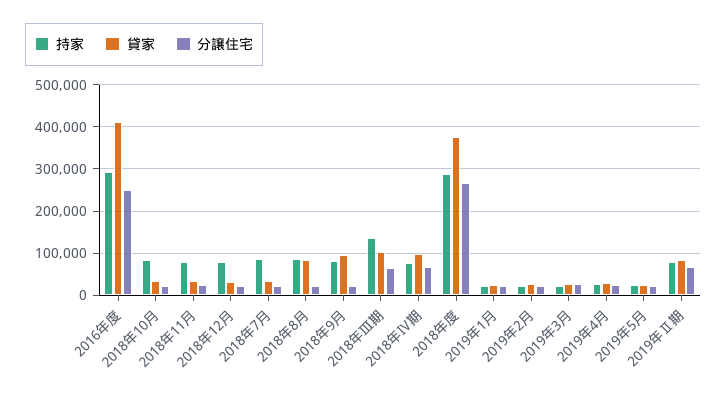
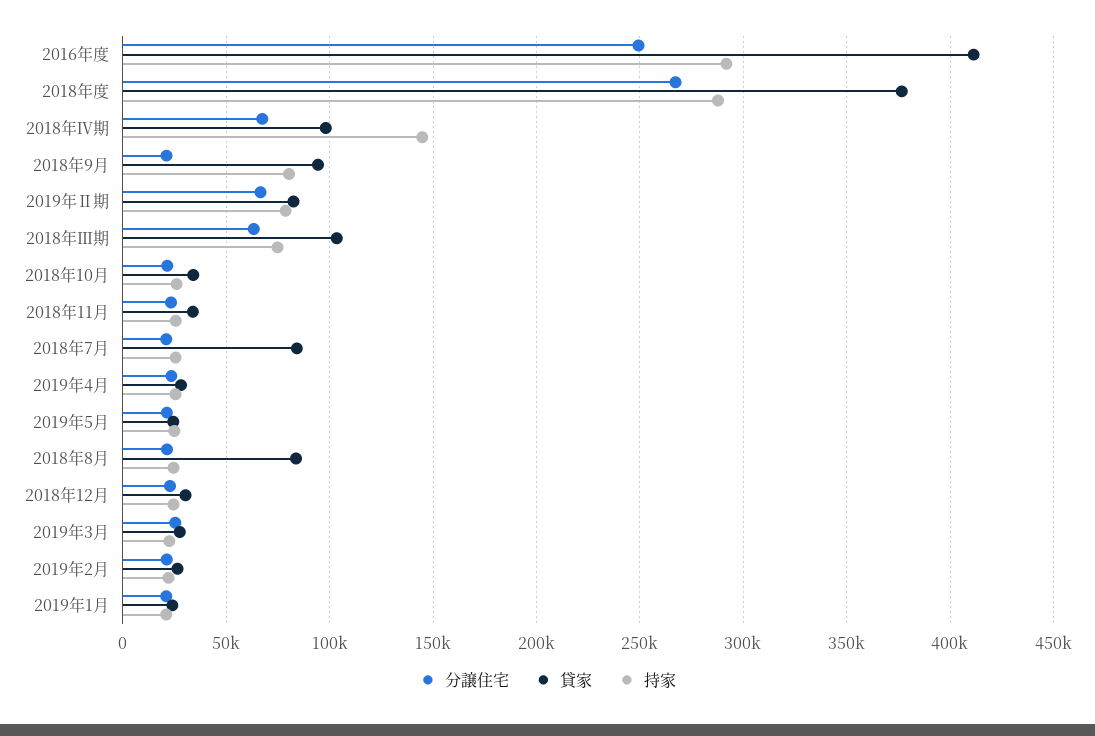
持家, 2018年10月: 80000 -> 25000
持家, 2018年11月: 80000 -> 25000
持家, 2018年12月: 80000 -> 25000
持家, 2018年7月: 80000 -> 25000
貸家, 2018年7月: 40000 -> 85000
持家, 2018年8月: 80000 -> 25000
持家, 2018年Ⅲ期: 140000 -> 75000
持家, 2018年Ⅳ期: 80000 -> 145000

